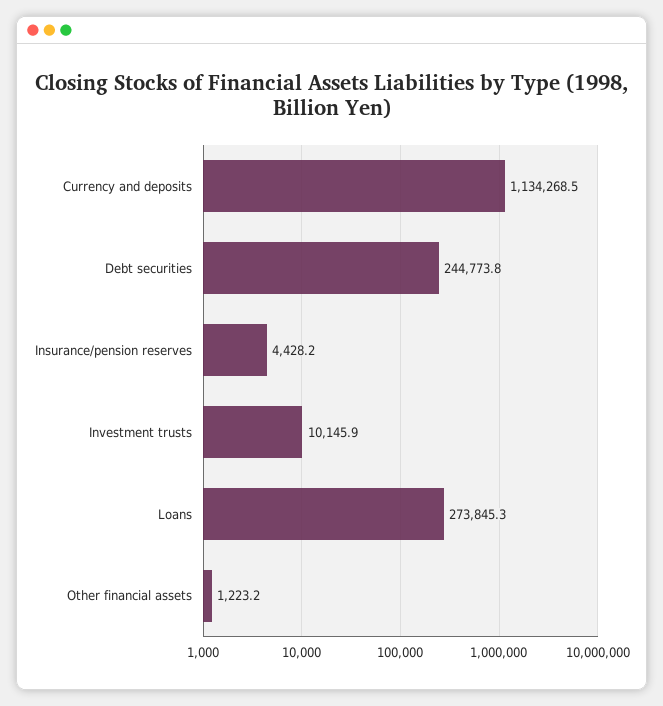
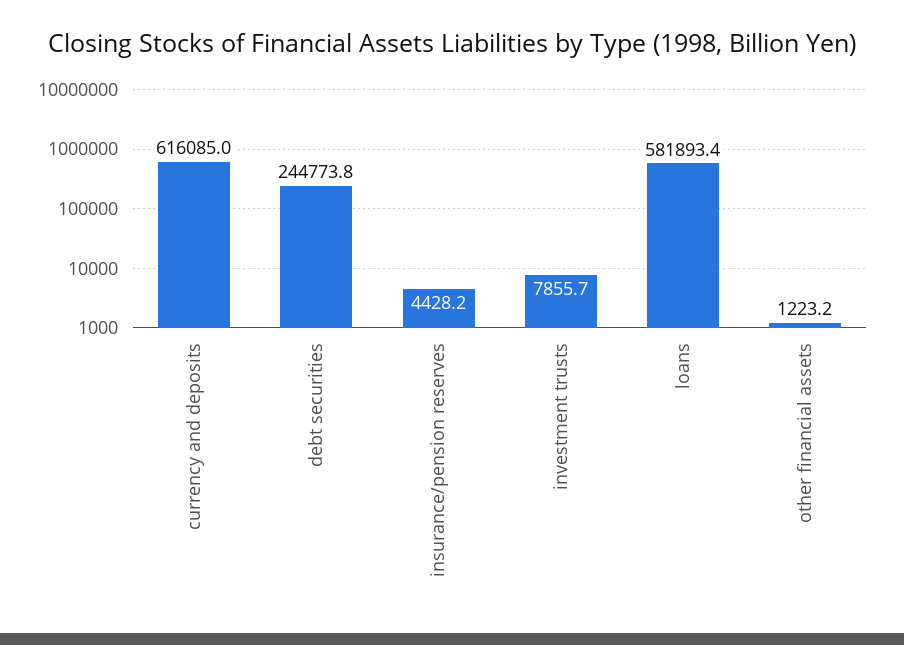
Currency and deposits: 1134268.5 -> 616085
Investment trusts: 10145.9 -> 7855.7
Loans: 273845.3 -> 581893.4

